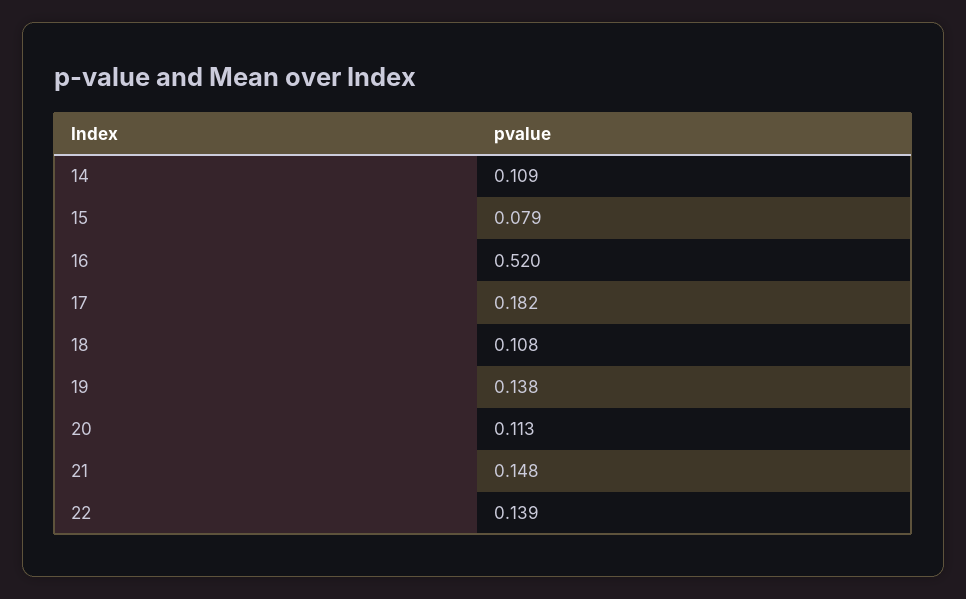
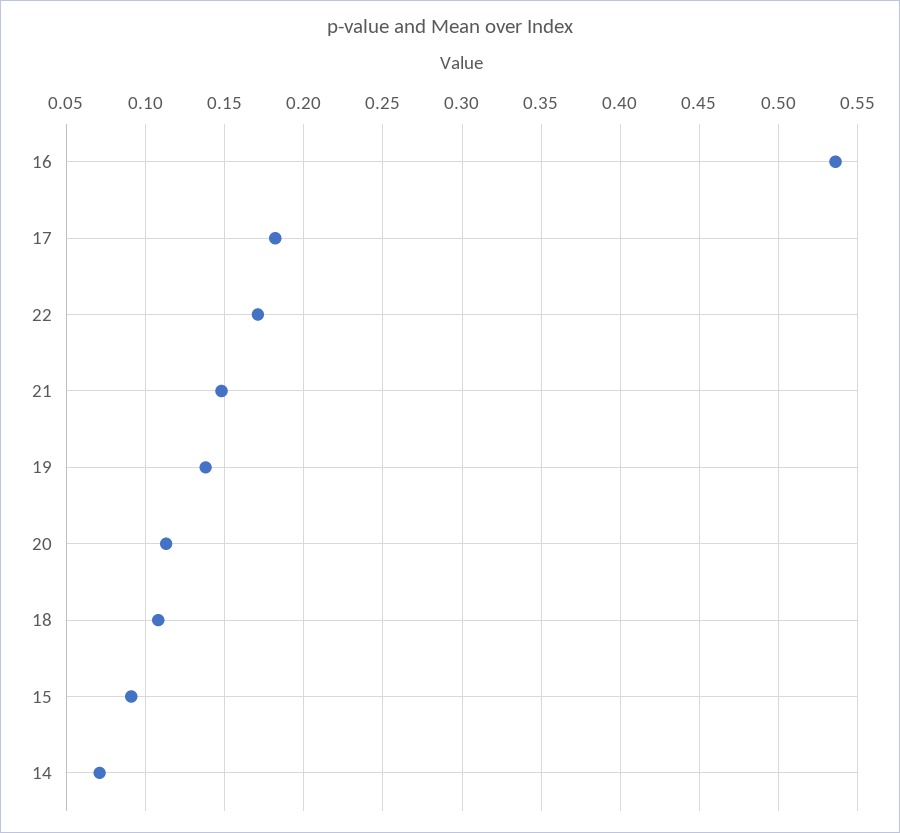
14: 0.109 -> 0.07
15: 0.079 -> 0.09
16: 0.52 -> 0.535
22: 0.139 -> 0.17

